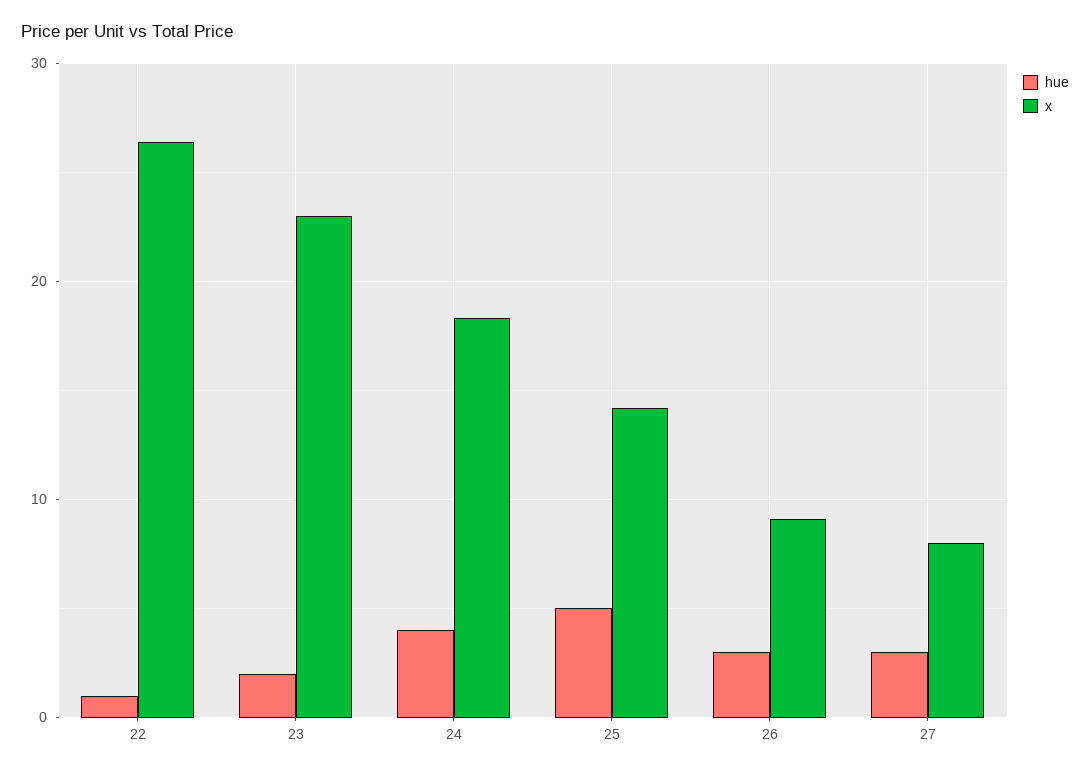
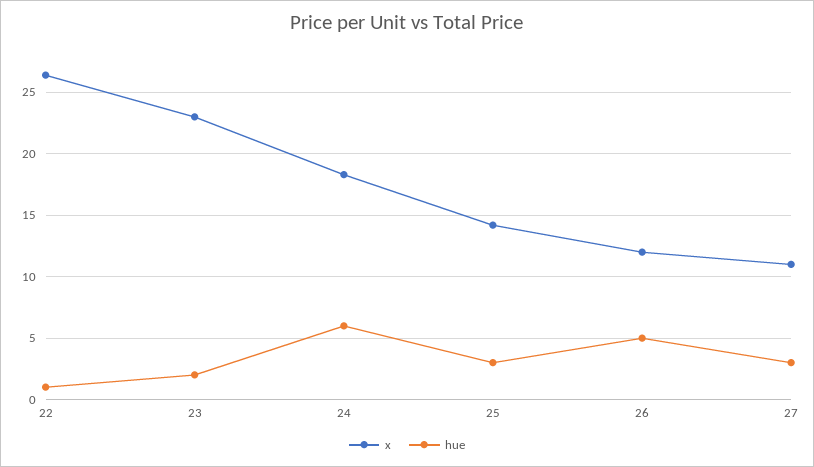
hue, 24: 4 -> 6
hue, 25: 5 -> 3
hue, 26: 3 -> 5
x, 26: 9 -> 12
x, 27: 8 -> 11

